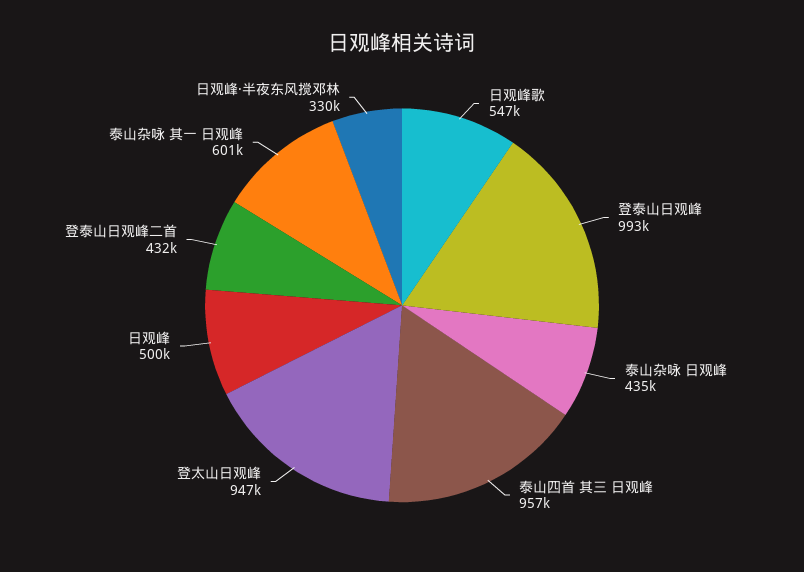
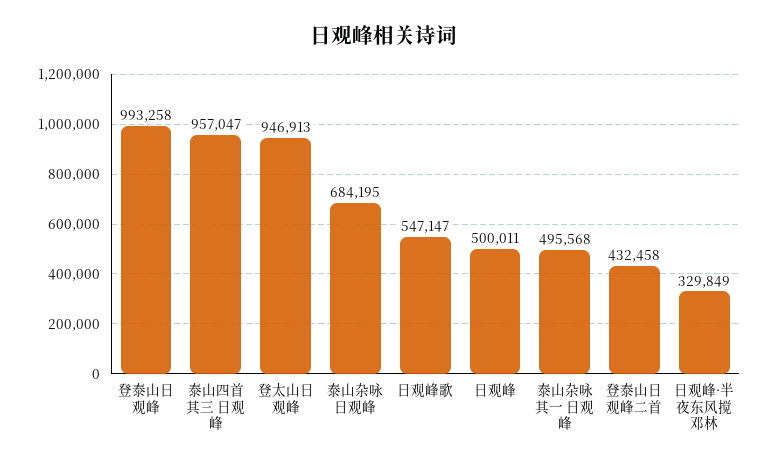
泰山杂咏 日观峰: 435000 -> 684195
泰山杂咏 其一 日观峰: 601000 -> 495568

